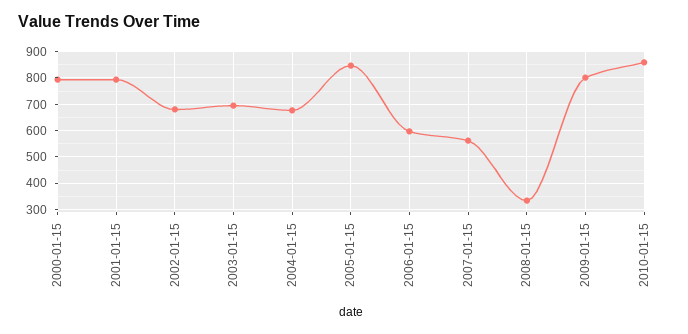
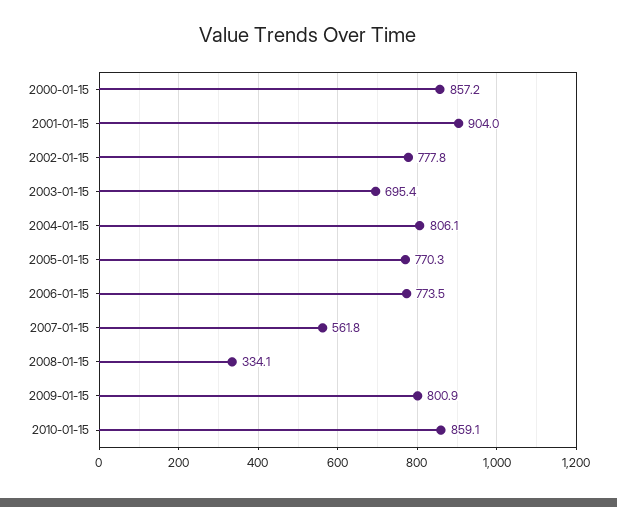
2000-01-15: 800 -> 857.2
2001-01-15: 800 -> 904
2002-01-15: 675 -> 777.8
2004-01-15: 675 -> 806.1
2005-01-15: 850 -> 770.3
2006-01-15: 600 -> 773.5

